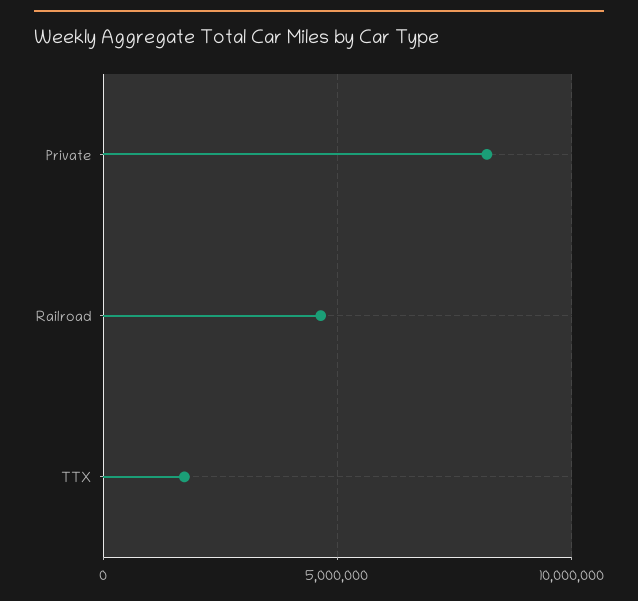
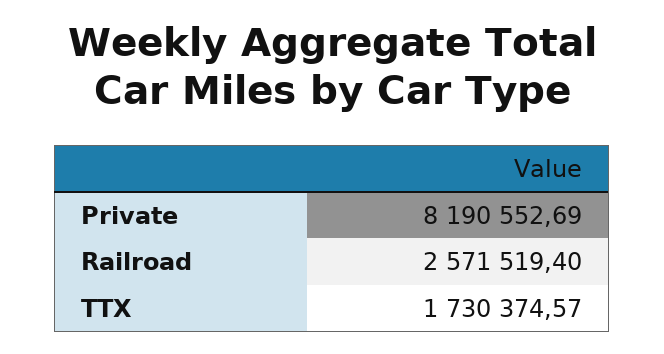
Railroad: 4500000 -> 2571519.4

